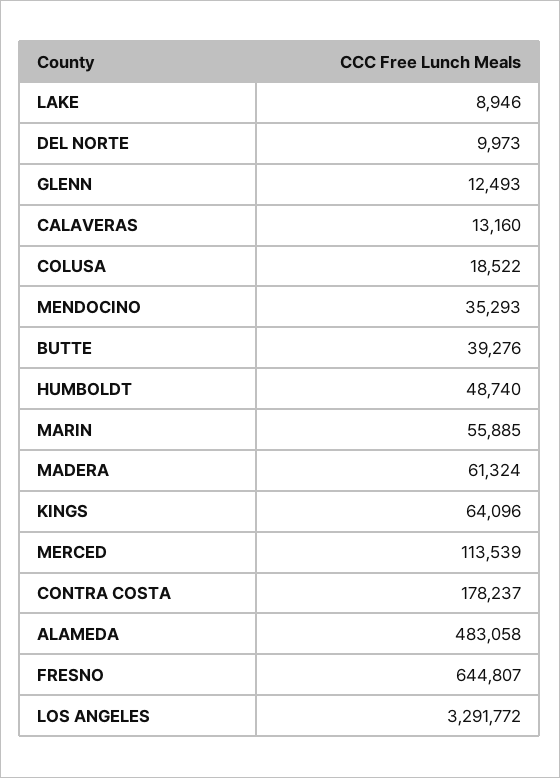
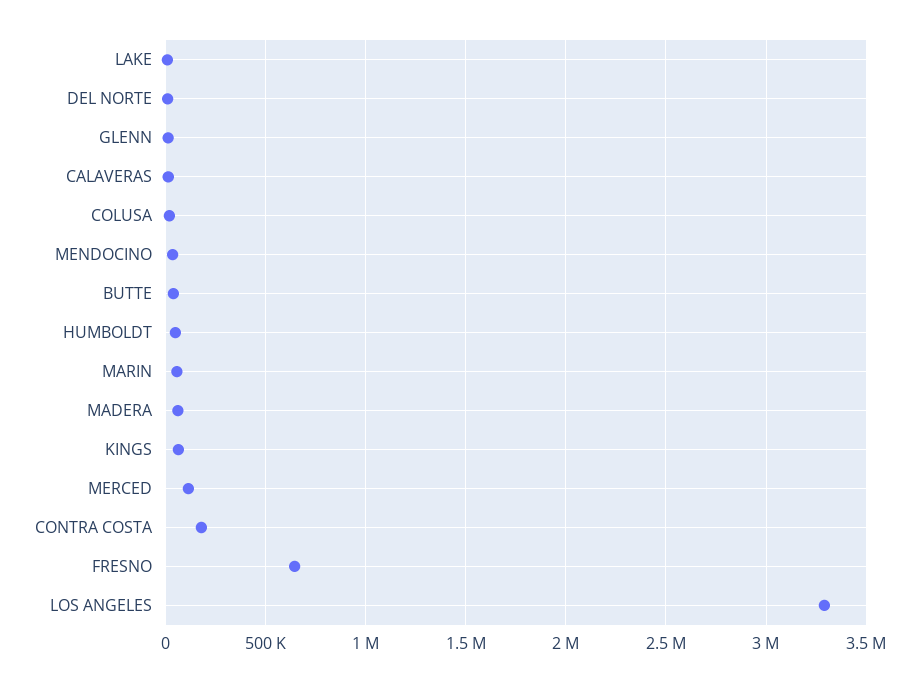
ALAMEDA: 483058 -> none

